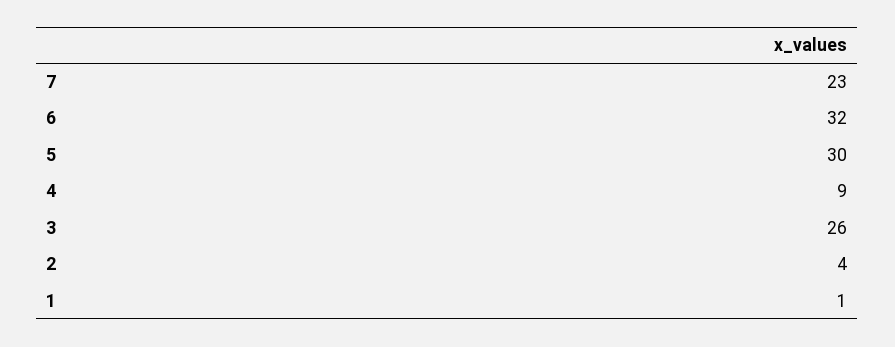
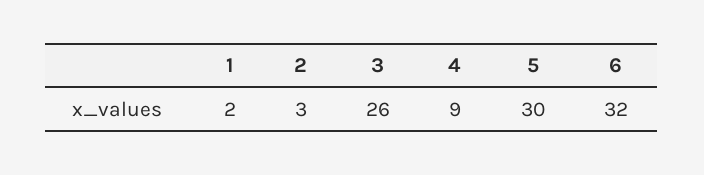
7: 23 -> none
2: 4 -> 3
1: 1 -> 2

